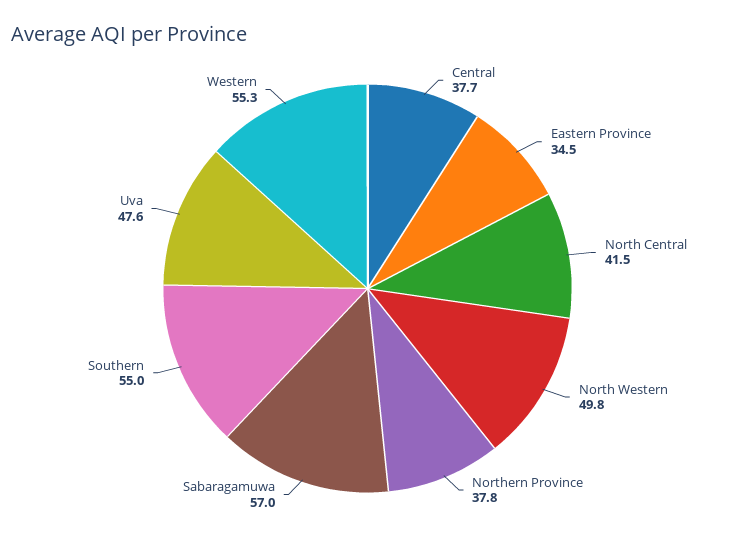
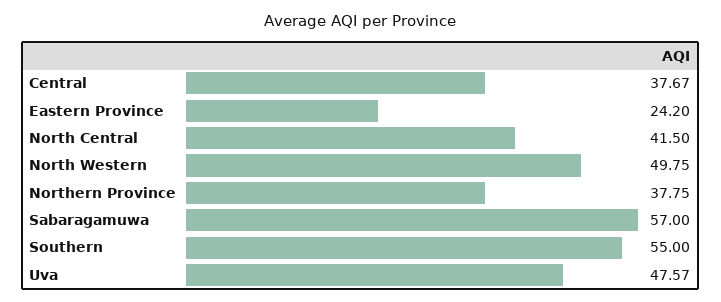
Eastern Province: 34.5 -> 24.2
Western: 55.3 -> none

